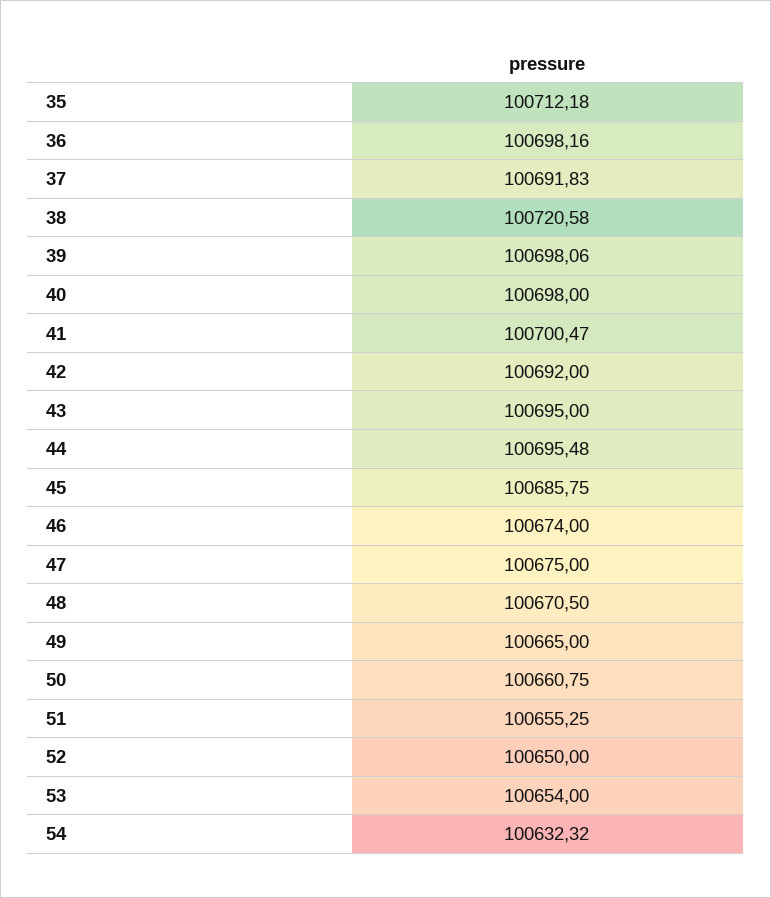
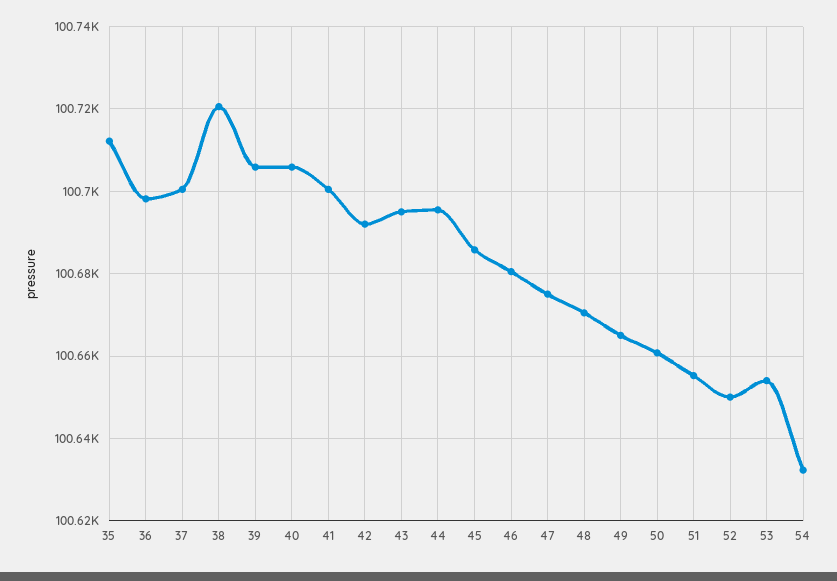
37: 100691.83 -> 100700
39: 100698.06 -> 100706
40: 100698 -> 100706
46: 100674 -> 100680

